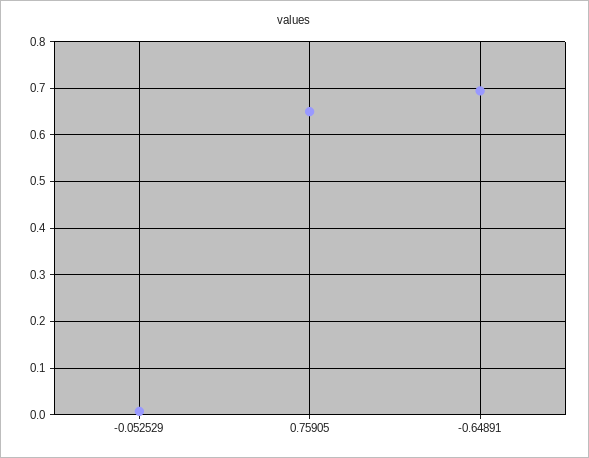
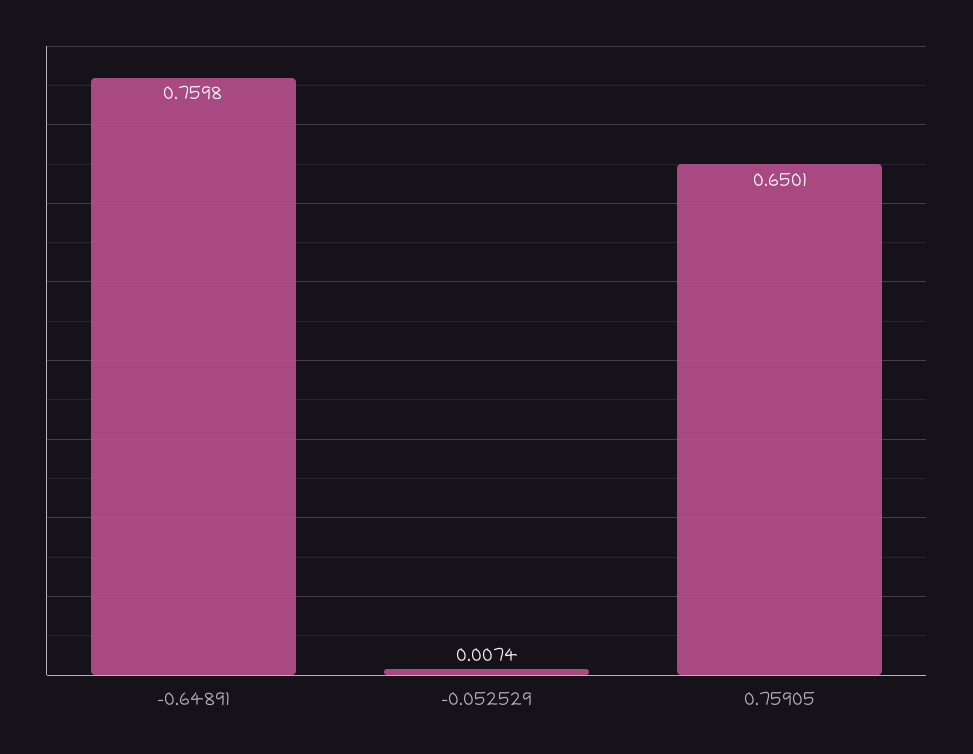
-0.64891: 0.7 -> 0.7598

